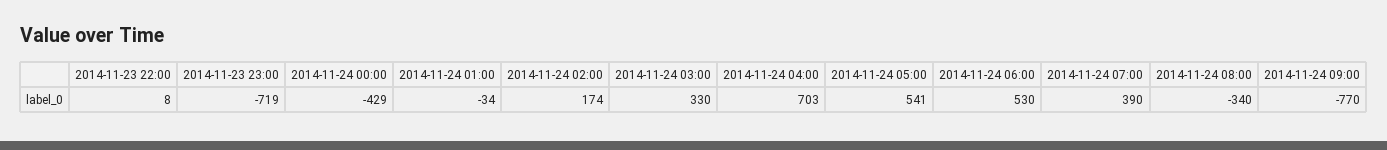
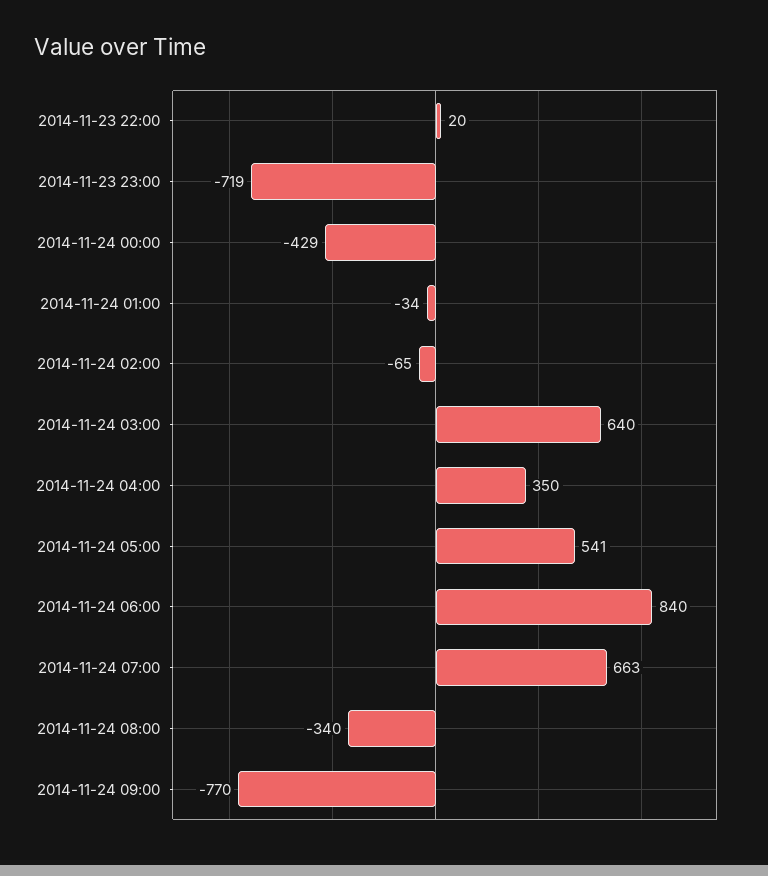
2014-11-23 22:00: 8 -> 20
2014-11-24 02:00: 174 -> -65
2014-11-24 03:00: 330 -> 640
2014-11-24 04:00: 703 -> 350
2014-11-24 06:00: 530 -> 840
2014-11-24 07:00: 390 -> 663

